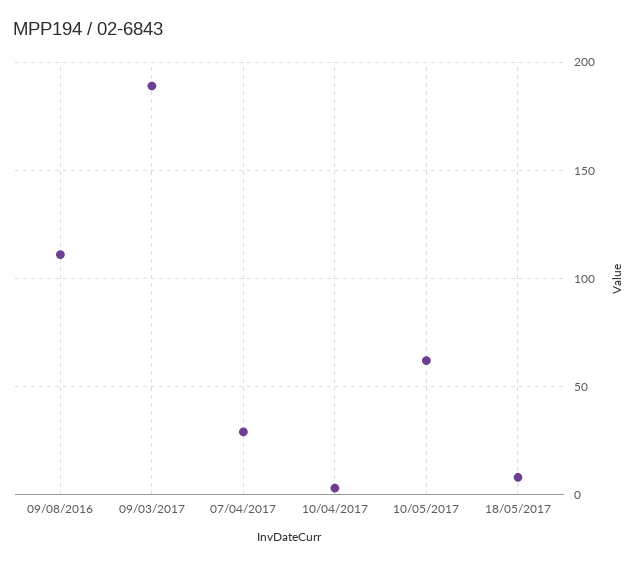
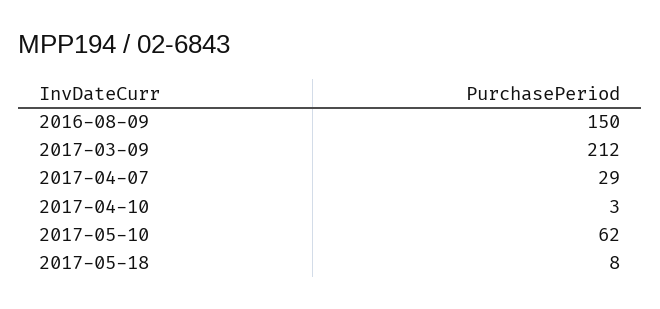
09/08/2016: 110 -> 150
09/03/2017: 190 -> 212

